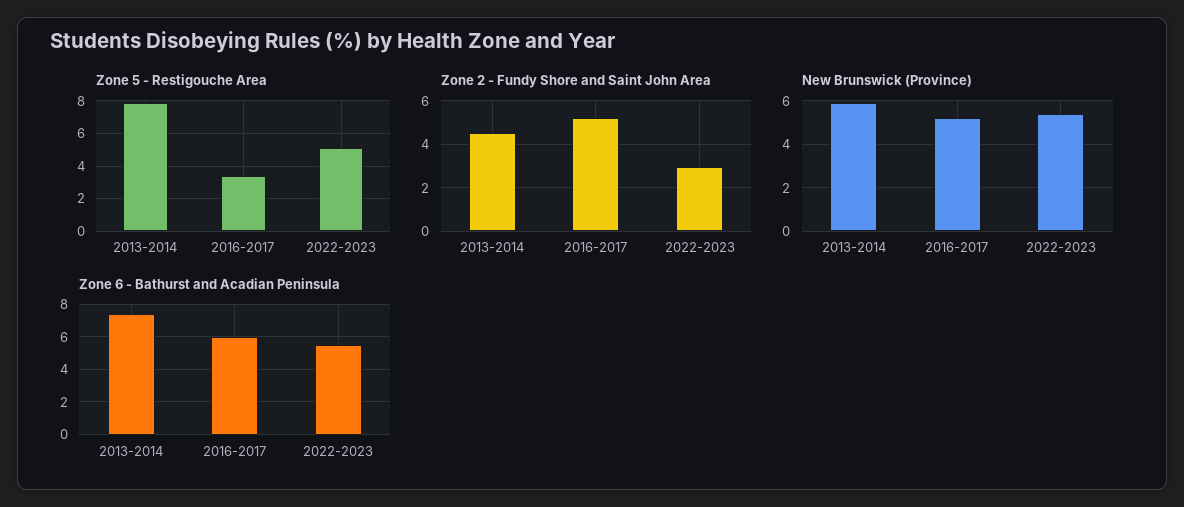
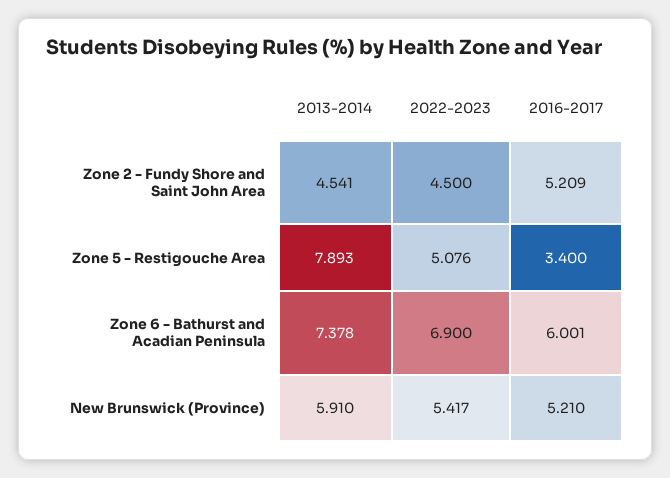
Zone 2 - Fundy Shore and Saint John Area, 2022-2023: 3 -> 4.5
Zone 6 - Bathurst and Acadian Peninsula, 2022-2023: 5.5 -> 6.9

